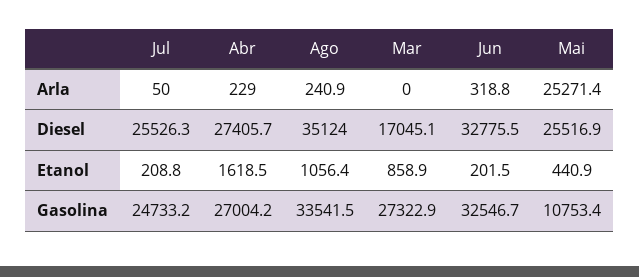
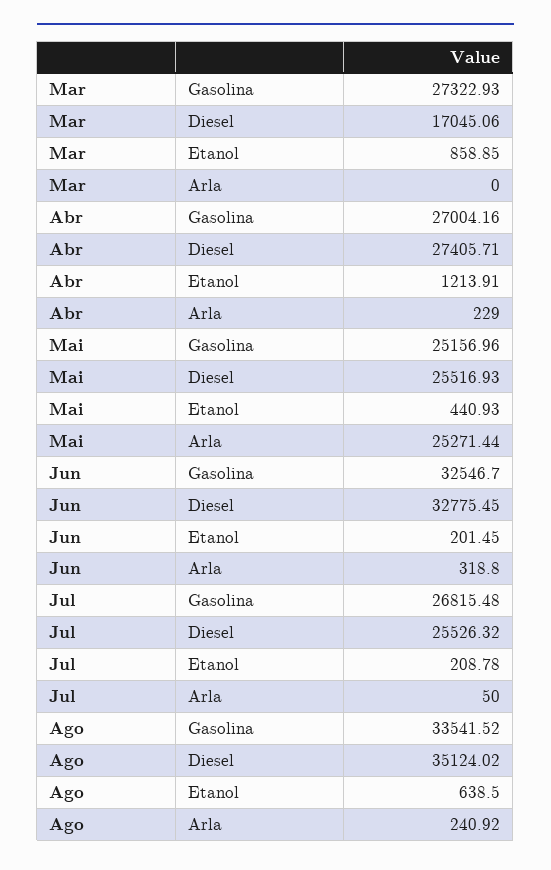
Abr, Etanol: 1618.5 -> 1213.91
Ago, Etanol: 1056.4 -> 638.5
Jul, Gasolina: 24733.2 -> 26815.48
Mai, Gasolina: 10753.4 -> 25156.96

